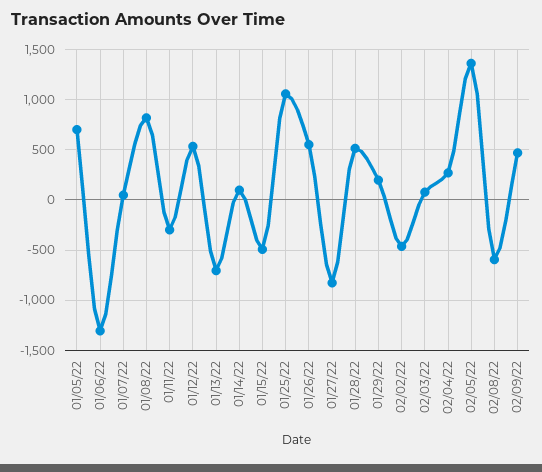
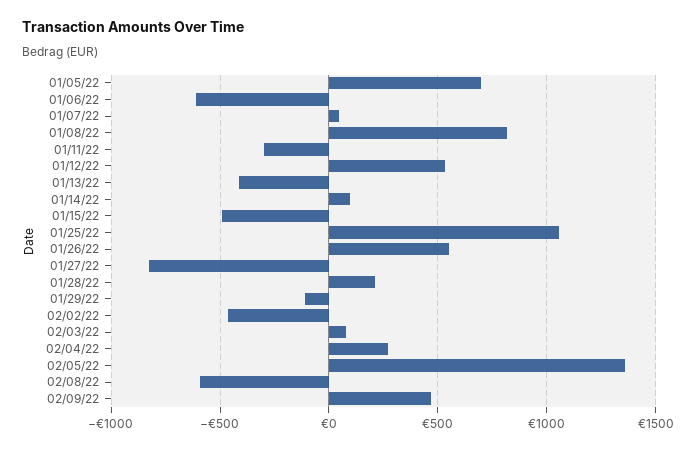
01/06/22: -1300 -> -600
01/13/22: -700 -> -400
01/28/22: 500 -> 200
01/29/22: 200 -> -100

